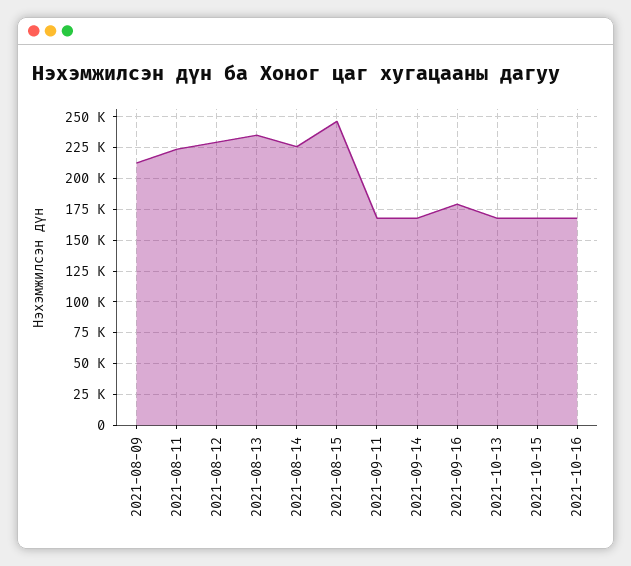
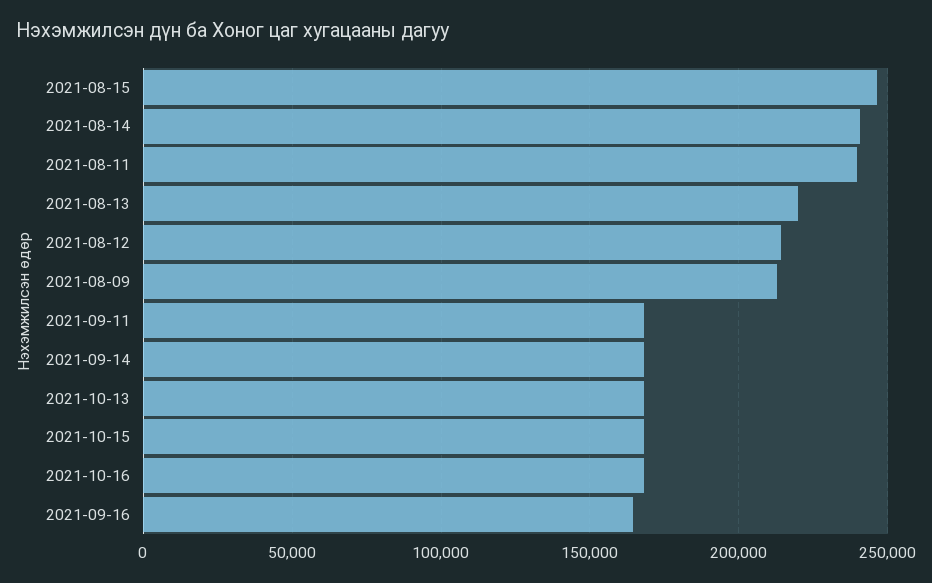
2021-08-11: 225000 -> 240000
2021-08-12: 230000 -> 215000
2021-08-13: 235000 -> 220000
2021-08-14: 225000 -> 240000
2021-09-16: 180000 -> 165000

